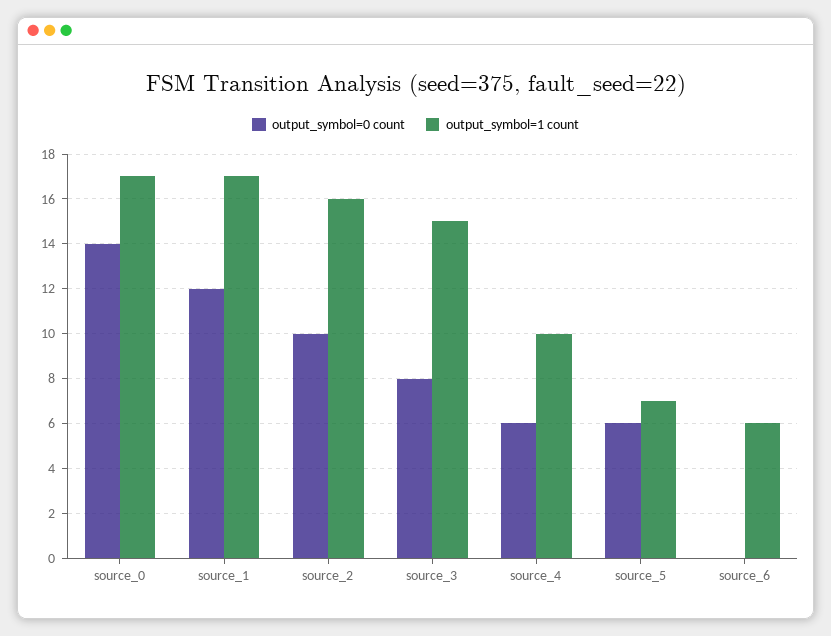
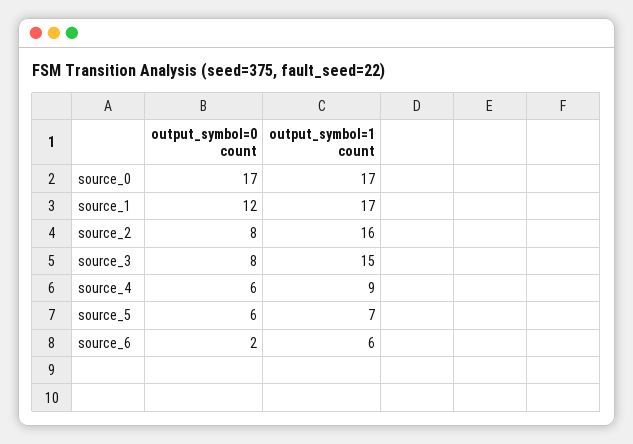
output_symbol=0 count, source_0: 14 -> 17
output_symbol=0 count, source_2: 10 -> 8
output_symbol=1 count, source_4: 10 -> 9
output_symbol=0 count, source_6: 0 -> 2

